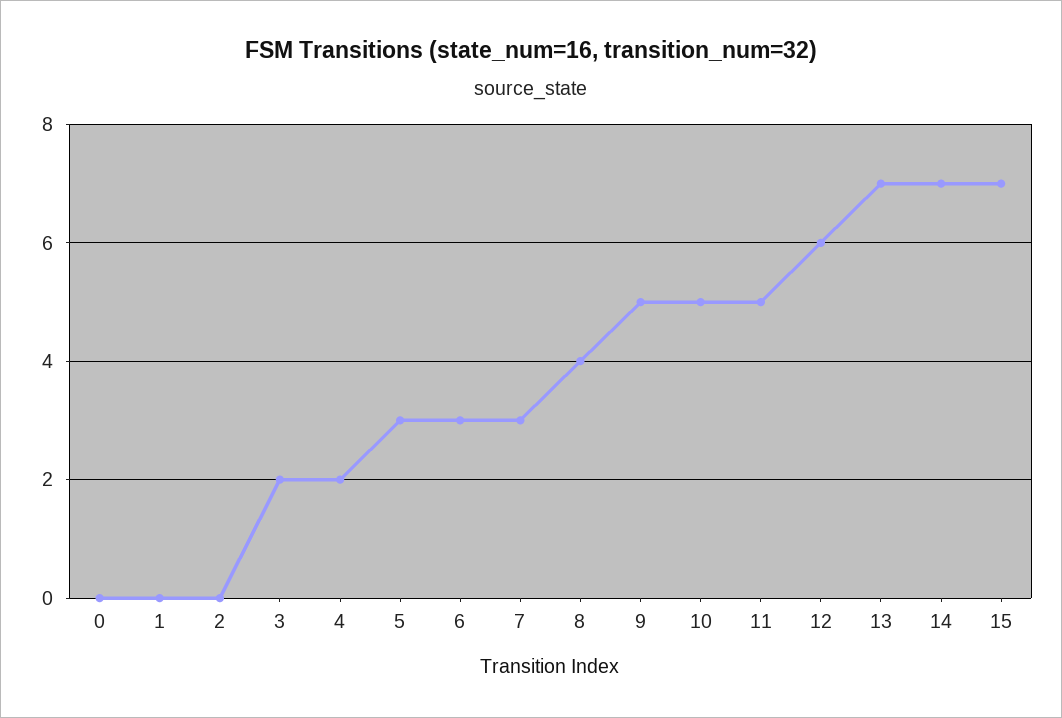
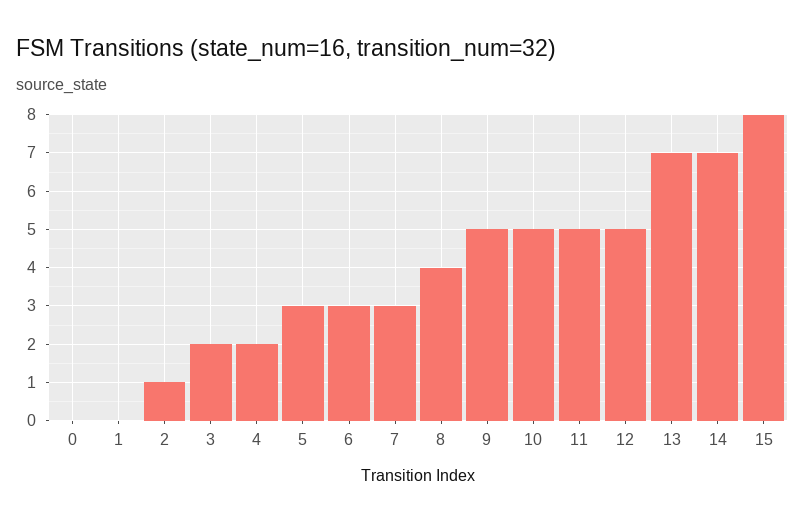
2: 0 -> 1
12: 6 -> 5
15: 7 -> 8

